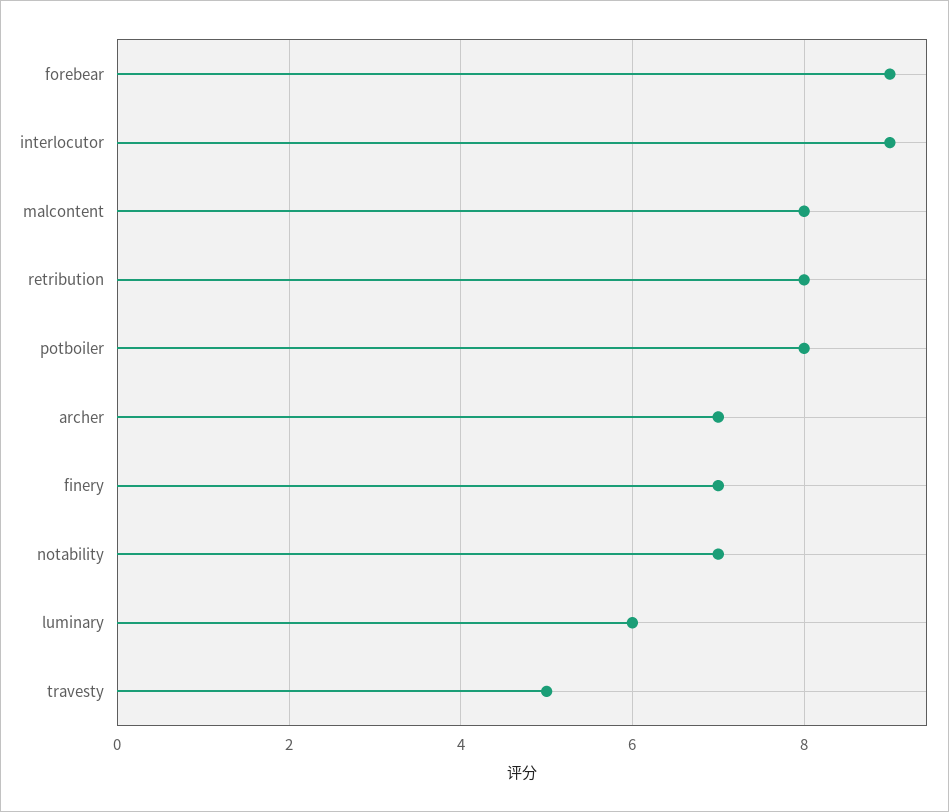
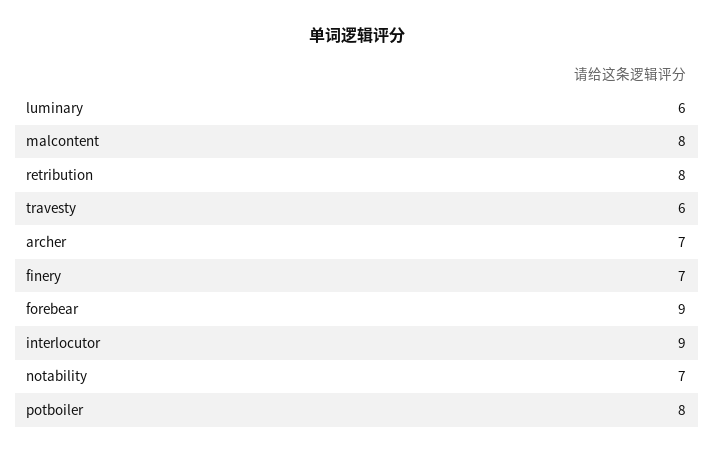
travesty: 5 -> 6

